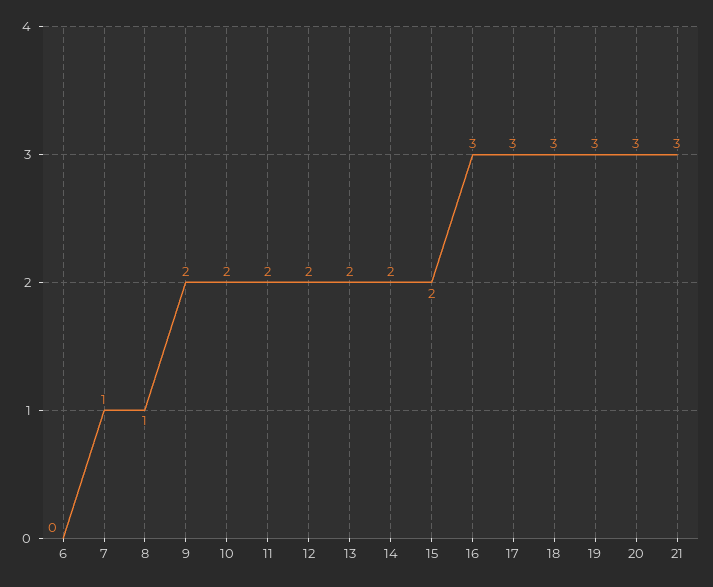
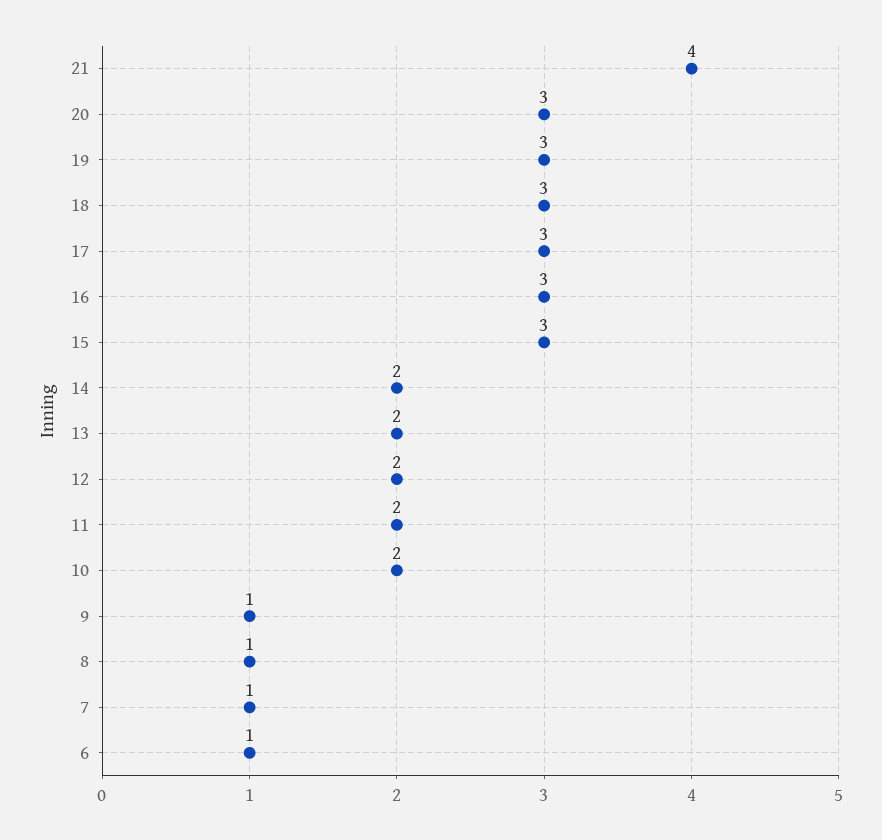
6: 0 -> 1
9: 2 -> 1
15: 2 -> 3
21: 3 -> 4

